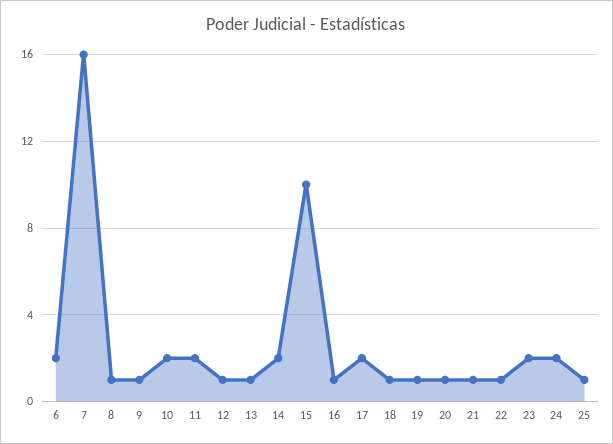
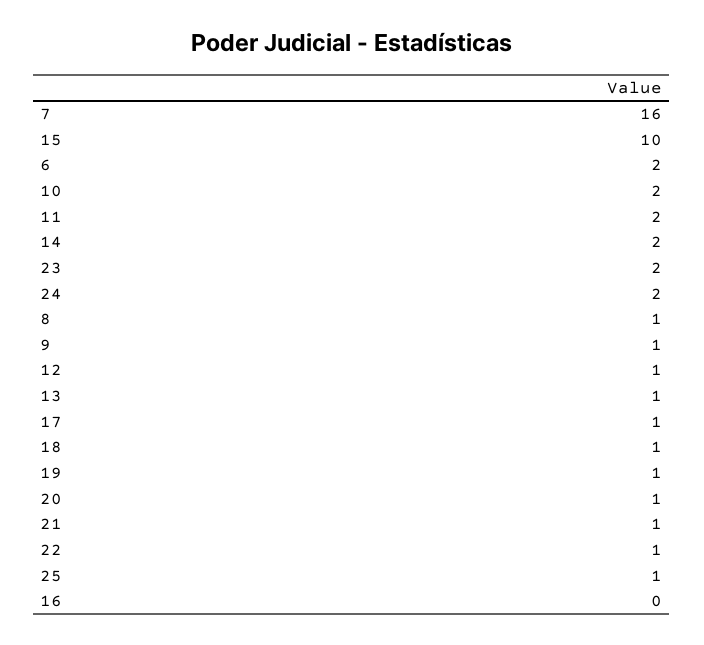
16: 1 -> 0
17: 2 -> 1

